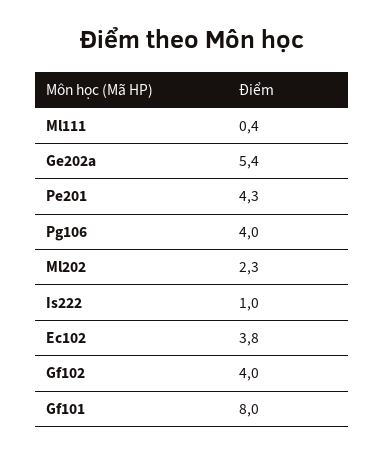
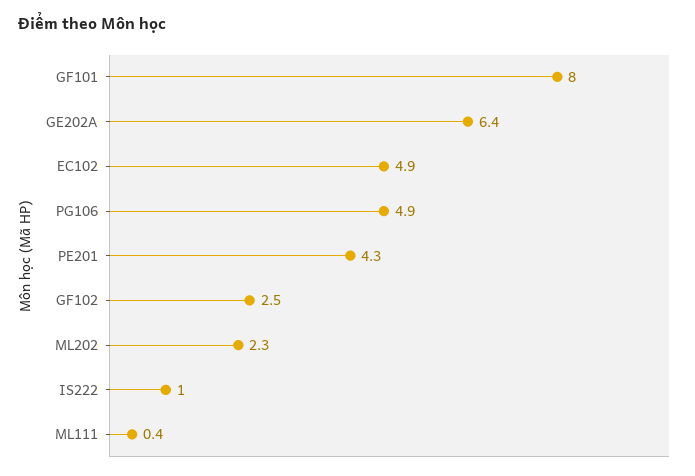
Ge202a: 5.4 -> 6.4
Pg106: 4 -> 4.9
Ec102: 3.8 -> 4.9
Gf102: 4 -> 2.5

